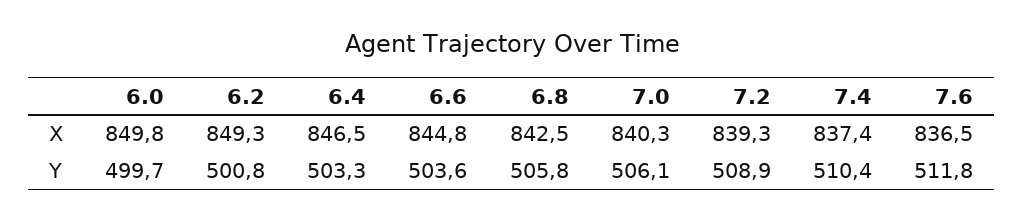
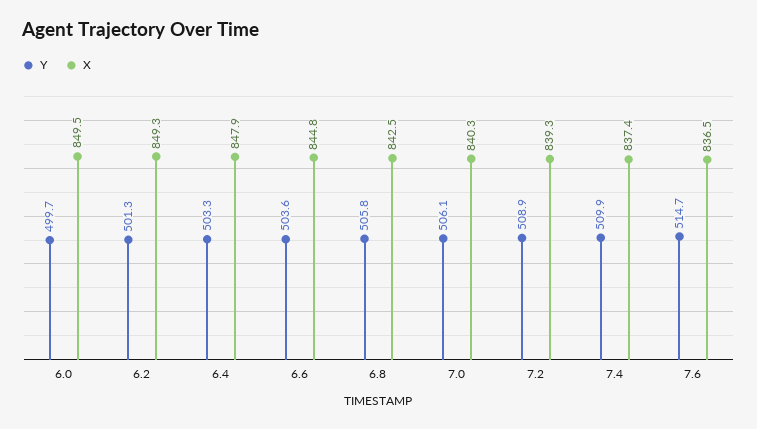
X, 6.0: 849.8 -> 849.5
X, 6.4: 846.5 -> 847.9
Y, 6.2: 500.8 -> 501.3
Y, 7.4: 510.4 -> 509.9
Y, 7.6: 511.8 -> 514.7

